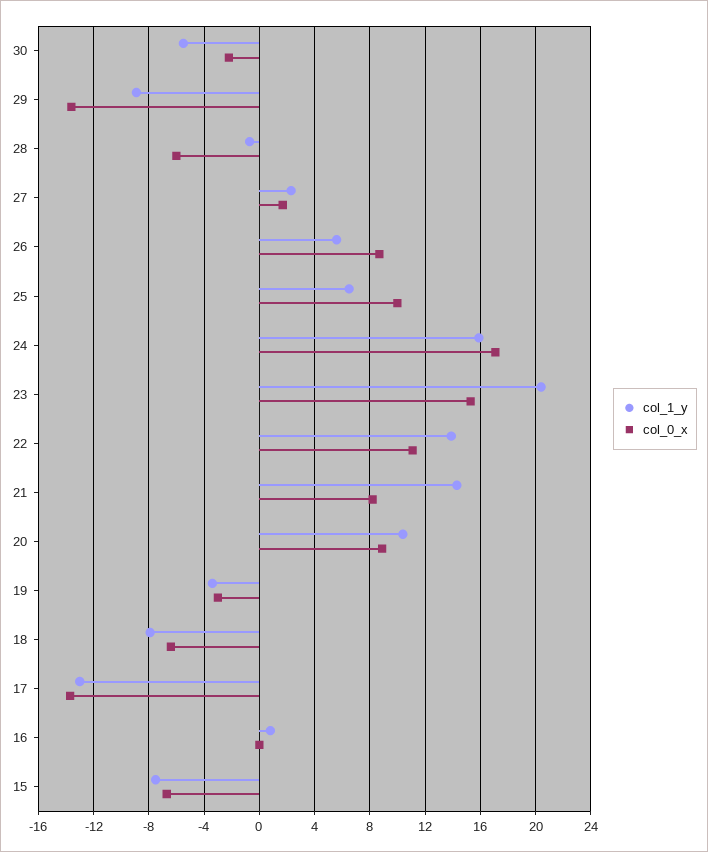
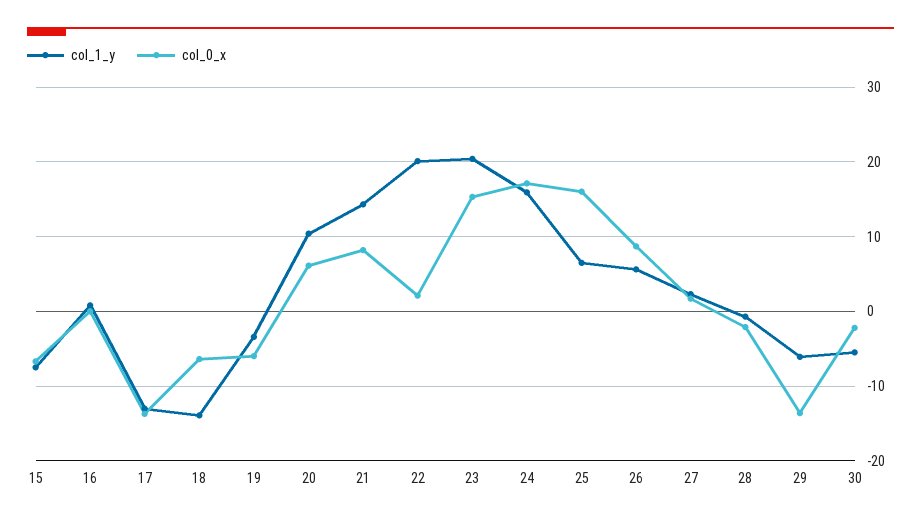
col_1_y, 29: -9 -> -6
col_0_x, 28: -6 -> -2
col_0_x, 25: 10 -> 16
col_1_y, 22: 14 -> 20
col_0_x, 22: 11 -> 2
col_0_x, 20: 9 -> 6
col_0_x, 19: -3 -> -6
col_1_y, 18: -8 -> -14

